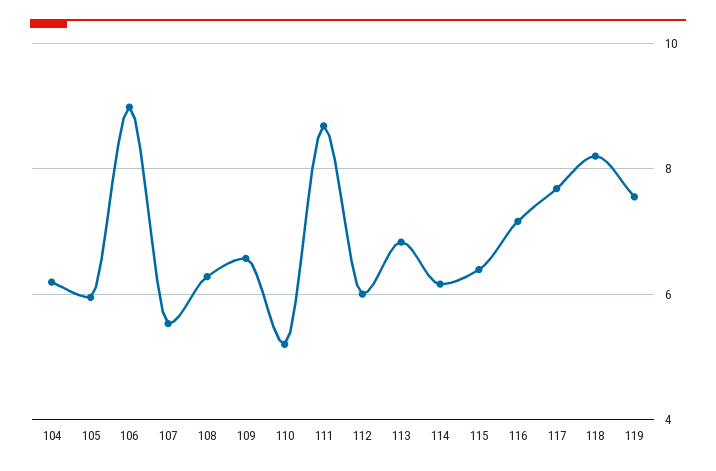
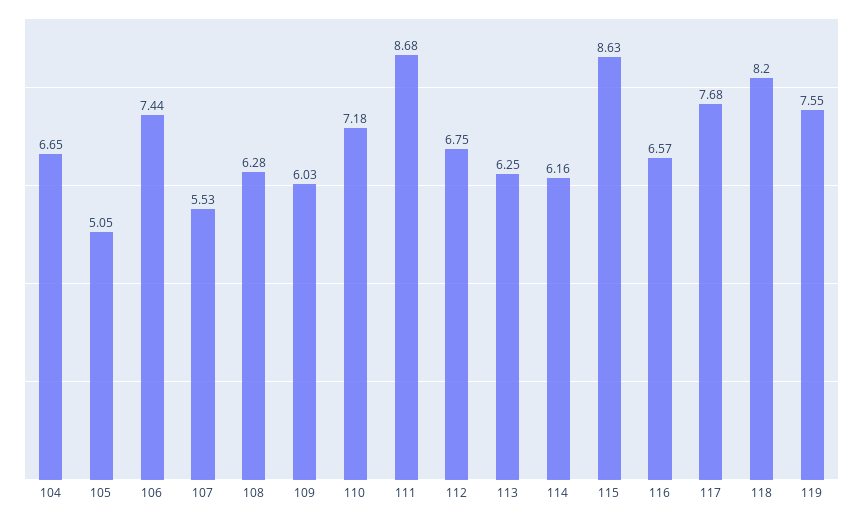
104: 6.2 -> 6.65
105: 6 -> 5.05
106: 9 -> 7.44
109: 6.6 -> 6.03
110: 5.2 -> 7.18
112: 6 -> 6.75
113: 6.8 -> 6.25
115: 6.4 -> 8.63
116: 7.2 -> 6.57

